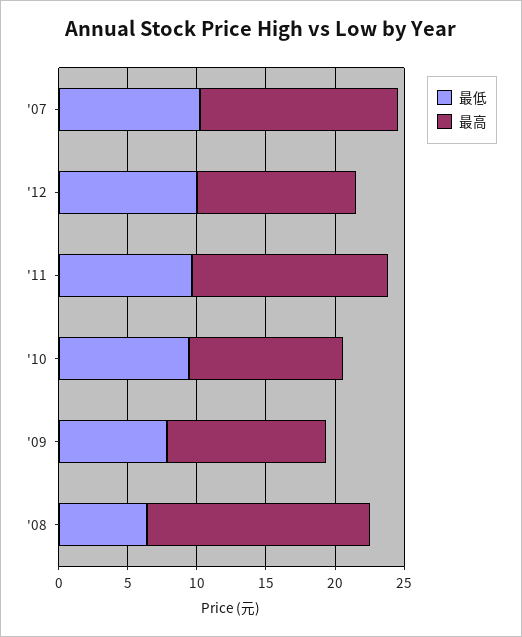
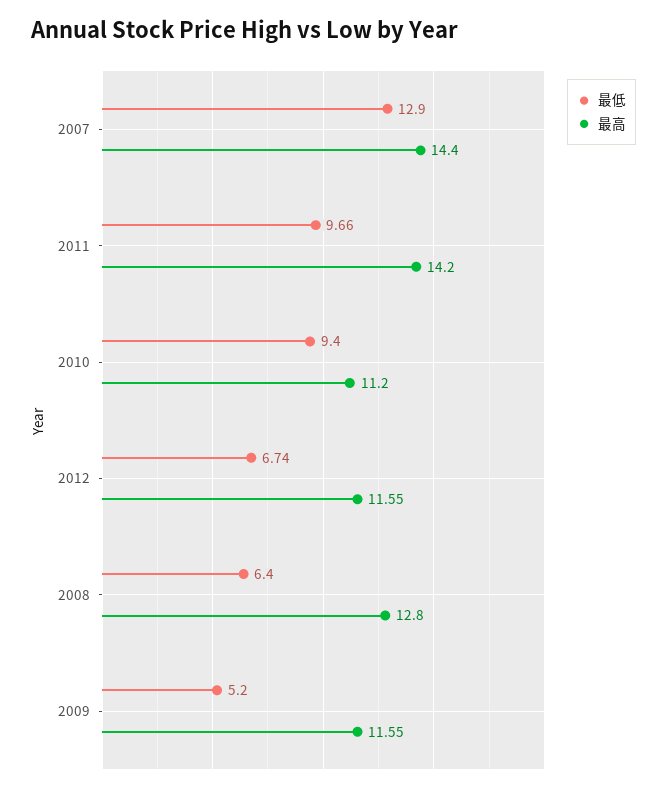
最低, '07: 10 -> 12.9
最低, '12: 10 -> 6.74
最低, '09: 8 -> 5.2
最高, '08: 16 -> 12.8

